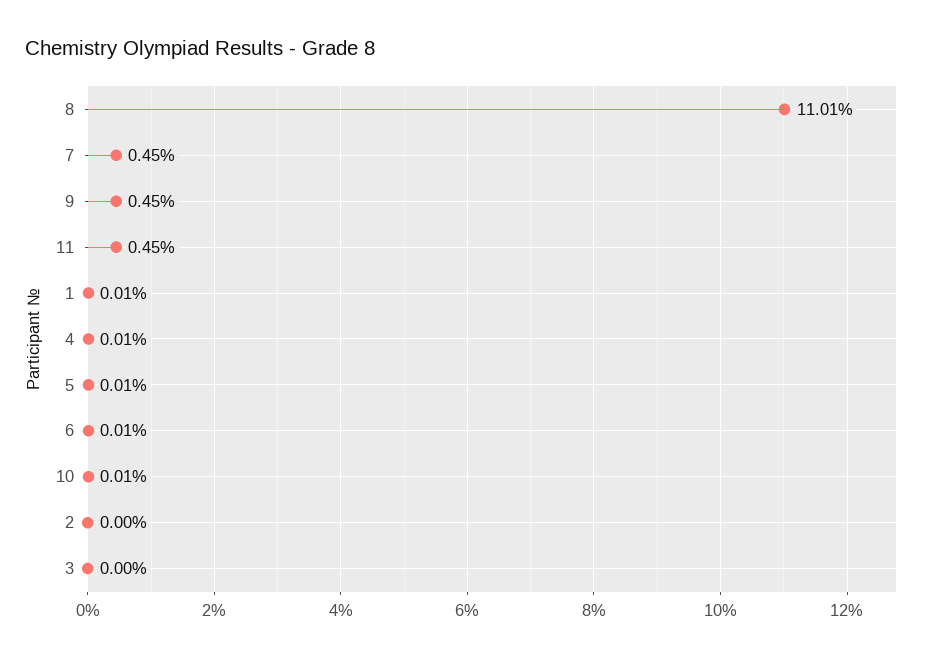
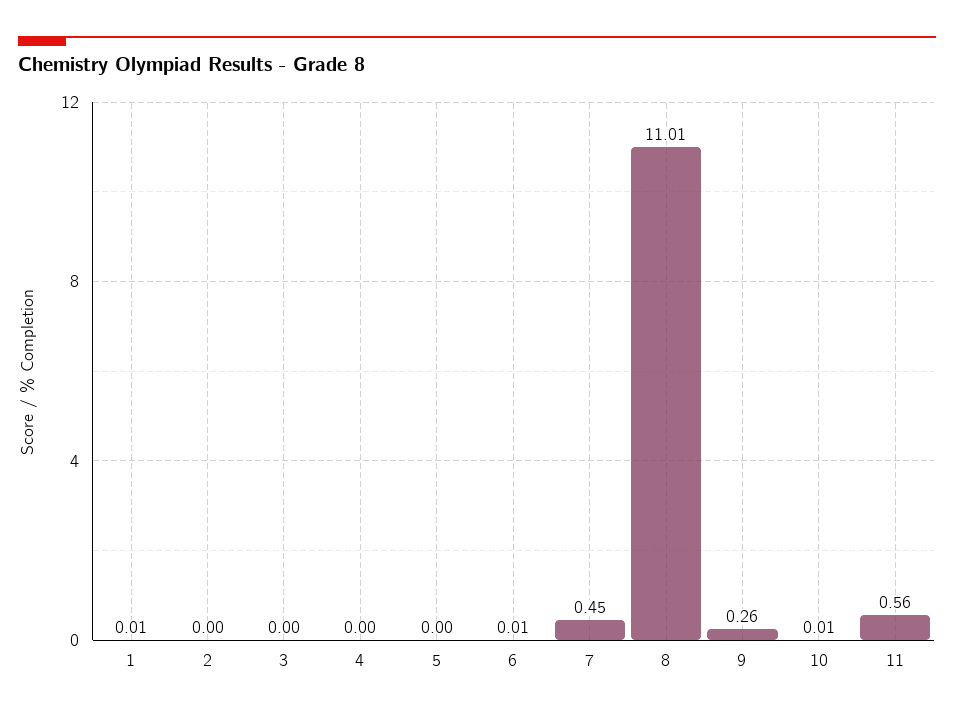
9: 0.45 -> 0.26
11: 0.45 -> 0.56
4: 0.01 -> 0
5: 0.01 -> 0

